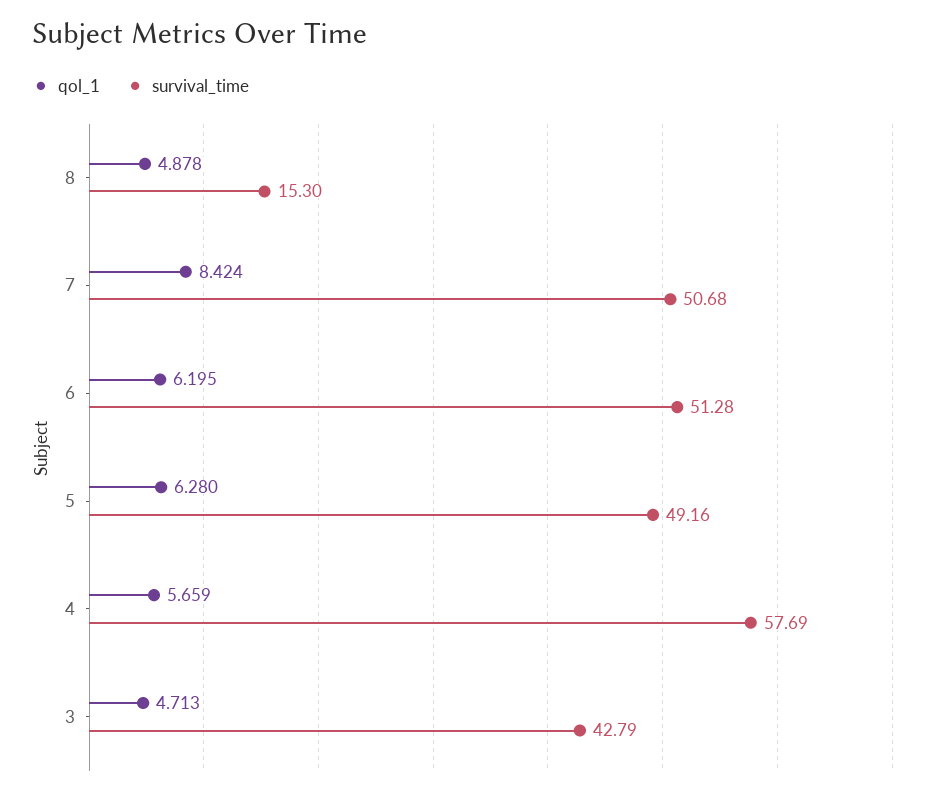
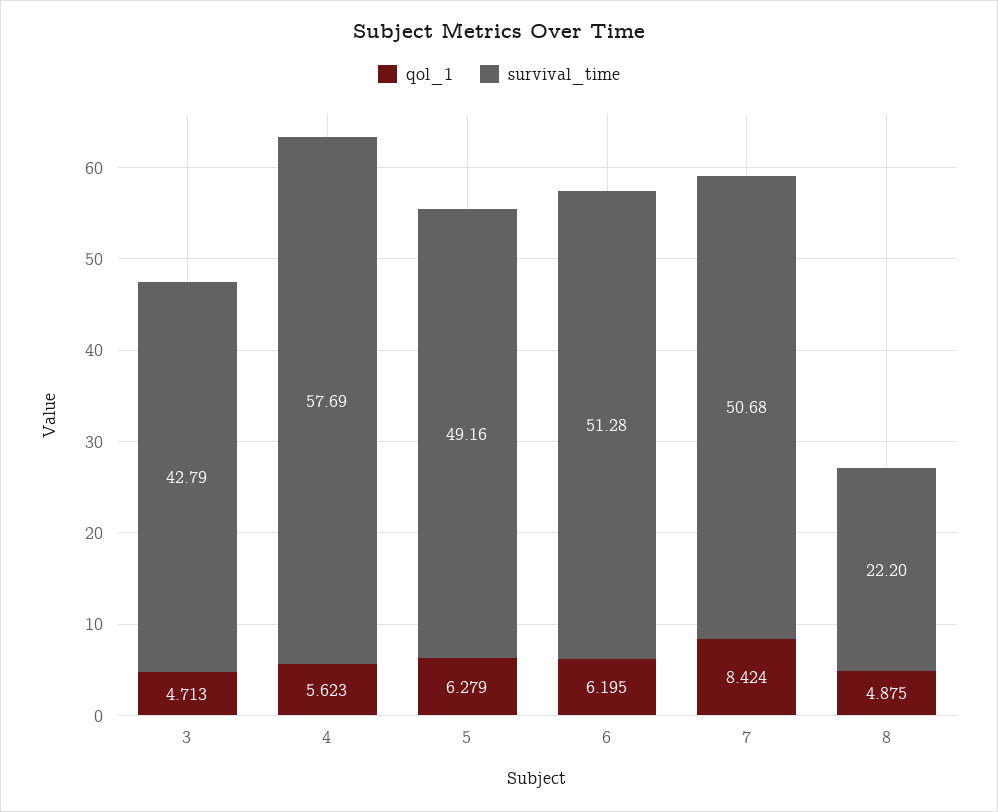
qol_1, 8: 4.878 -> 4.875
survival_time, 8: 15.3 -> 22.2
qol_1, 5: 6.28 -> 6.279
qol_1, 4: 5.659 -> 5.623

